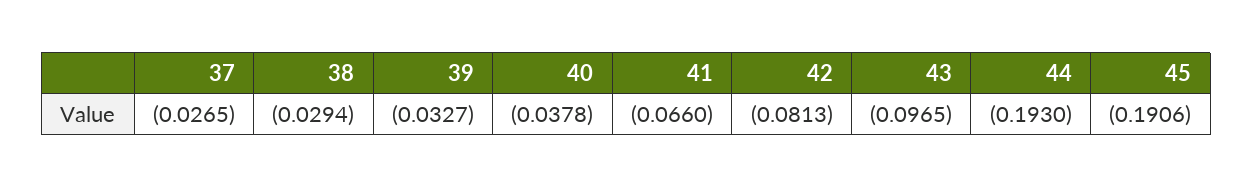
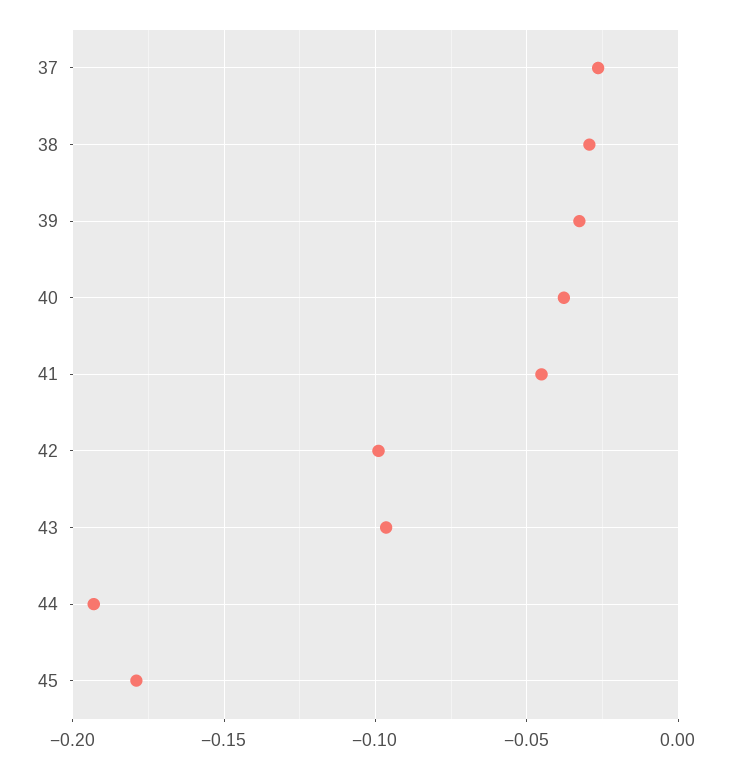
41: -0.066 -> -0.045
42: -0.0813 -> -0.1
45: -0.1906 -> -0.18

